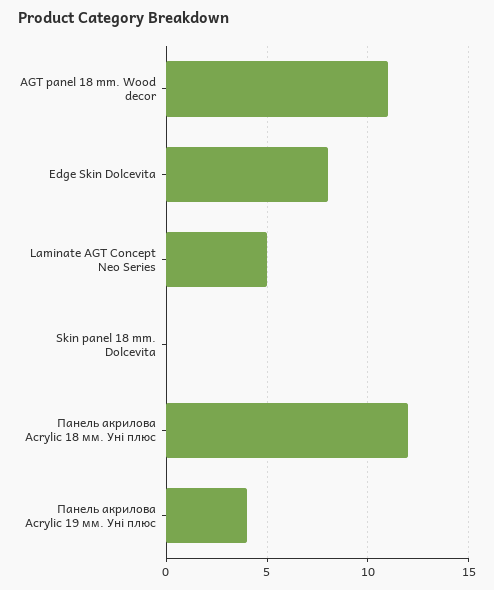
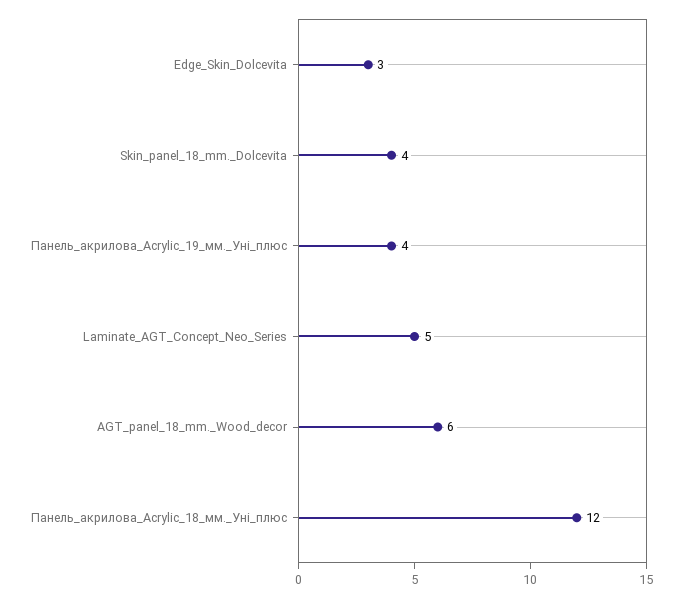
AGT panel 18 mm. Wood decor: 11 -> 6
Edge Skin Dolcevita: 8 -> 3
Skin panel 18 mm. Dolcevita: 0 -> 4

